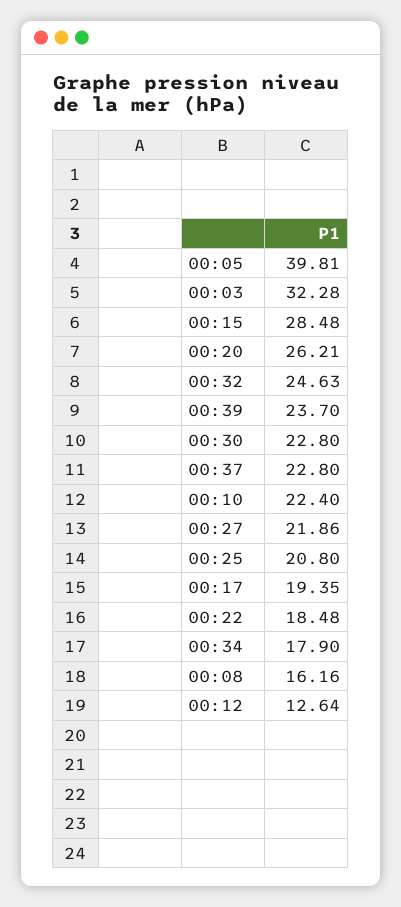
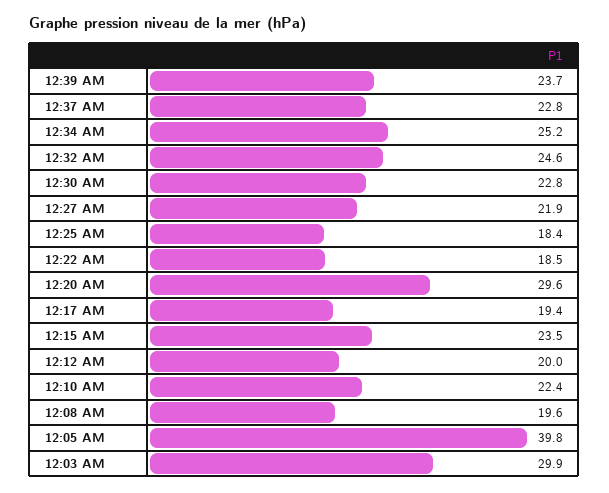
00:03: 32.28 -> 29.9
00:15: 28.48 -> 23.5
00:20: 26.21 -> 29.6
00:25: 20.8 -> 18.4
00:34: 17.9 -> 25.2
00:08: 16.16 -> 19.6
00:12: 12.64 -> 20

